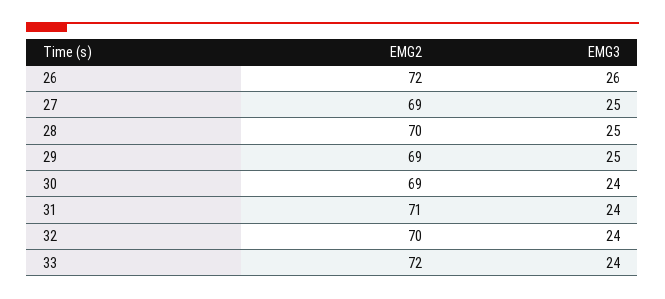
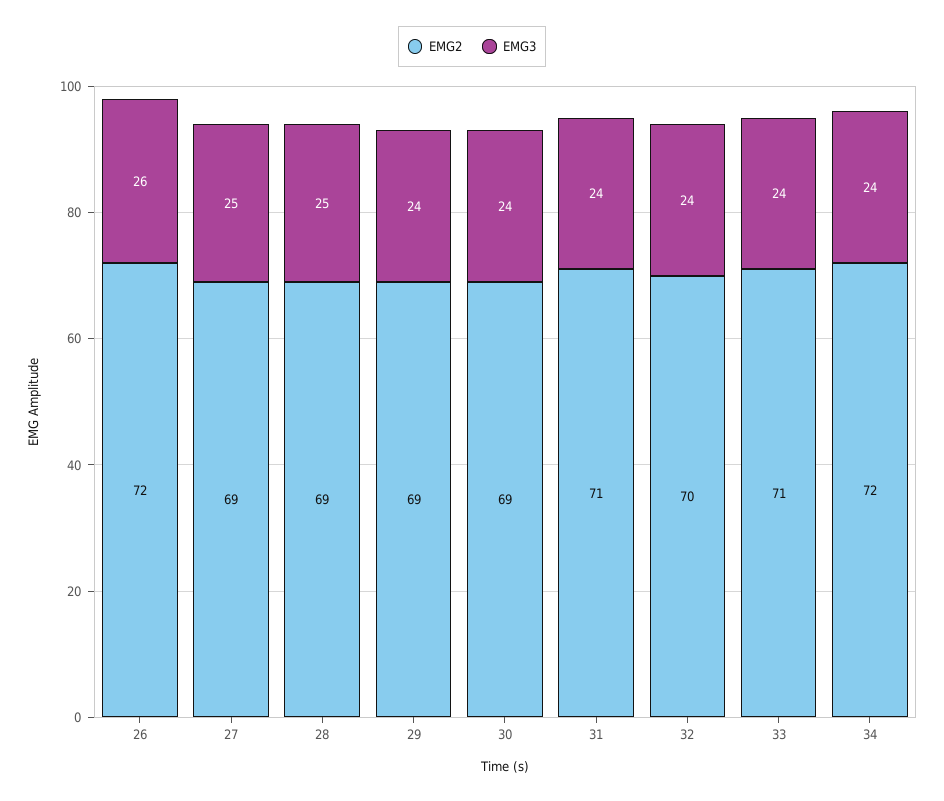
EMG2, 28: 70 -> 69
EMG3, 29: 25 -> 24
EMG2, 33: 72 -> 71
EMG2, 34: none -> 72
EMG3, 34: none -> 24

